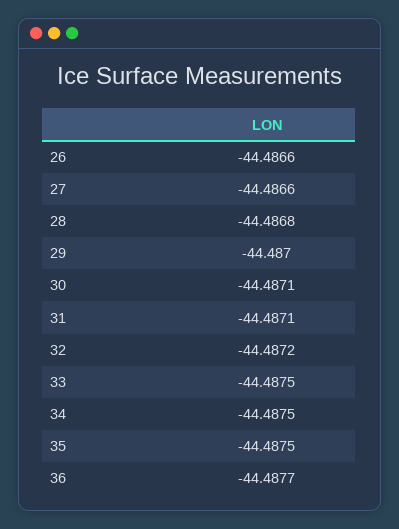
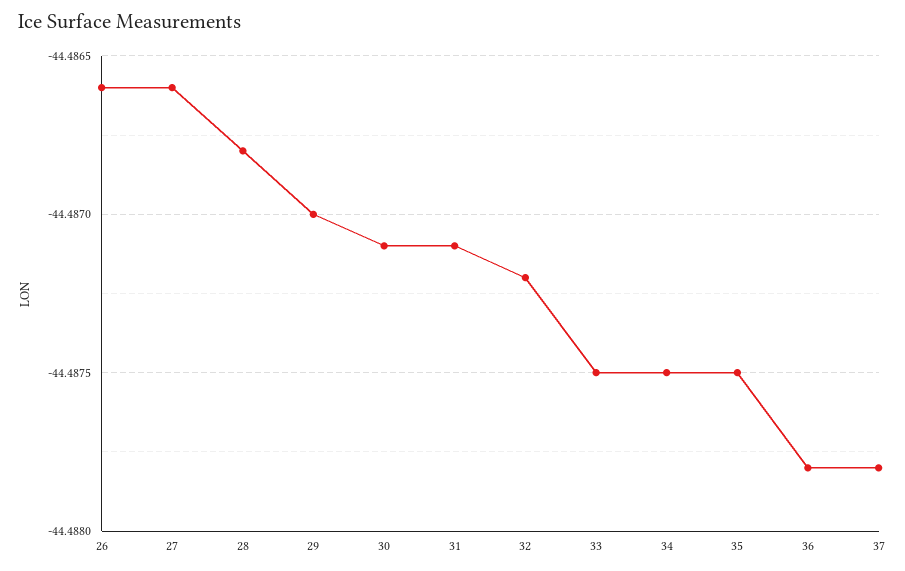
36: -44.4877 -> -44.4878
37: none -> -44.4878

